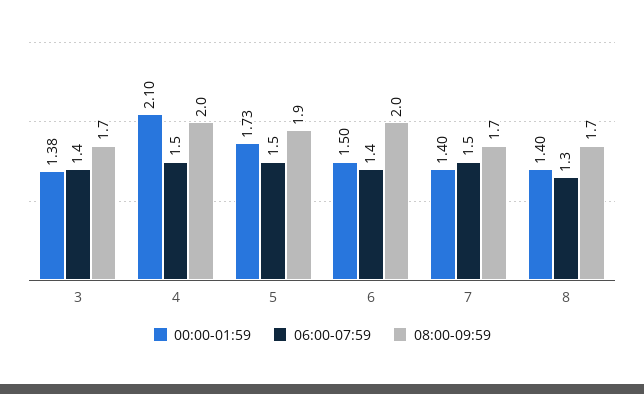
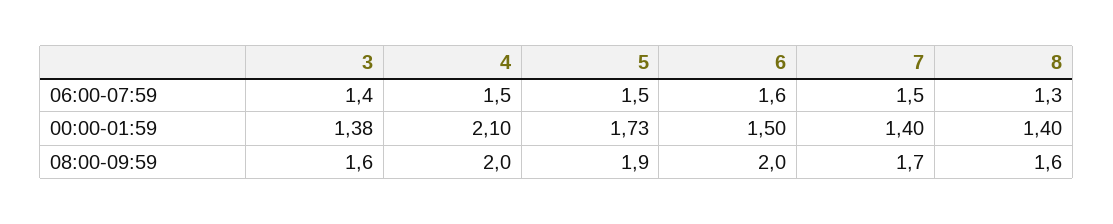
08:00-09:59, 3: 1.7 -> 1.6
06:00-07:59, 6: 1.4 -> 1.6
08:00-09:59, 8: 1.7 -> 1.6

